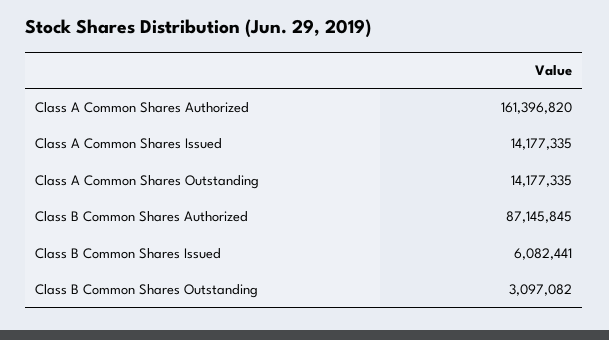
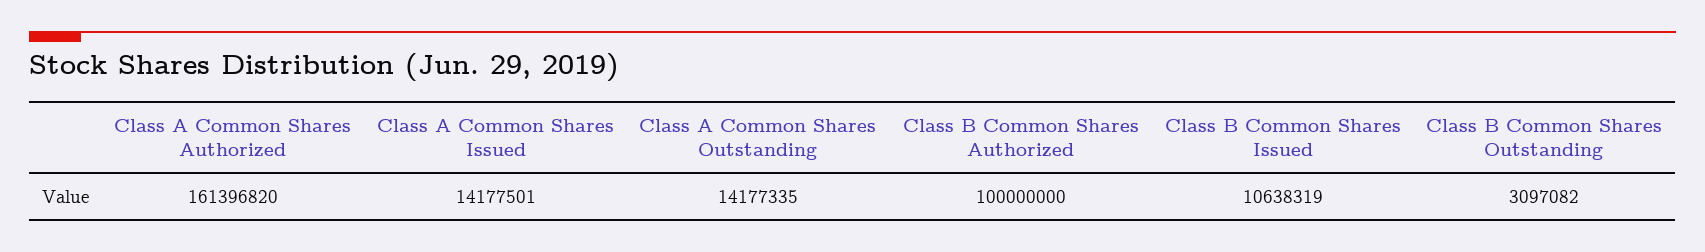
Class A Common Shares Issued: 14177335 -> 14177501
Class B Common Shares Authorized: 87145845 -> 100000000
Class B Common Shares Issued: 6082441 -> 10638319

